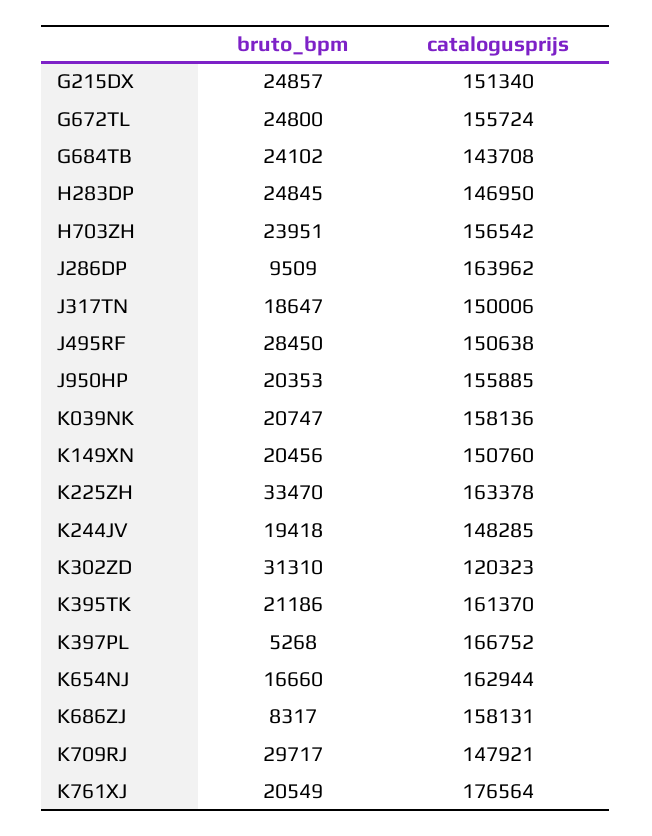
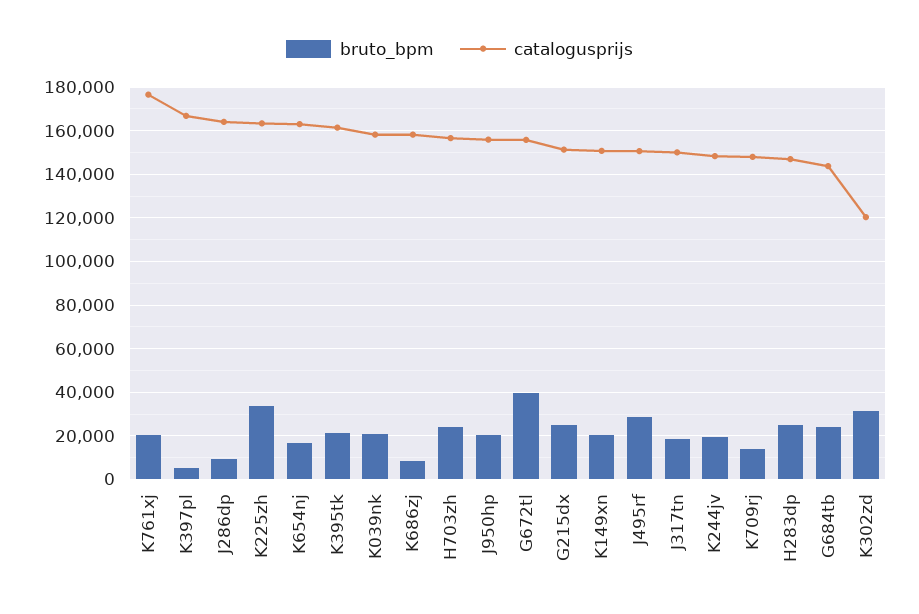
bruto_bpm, G672TL: 24800 -> 40000
bruto_bpm, K709RJ: 29717 -> 15000

